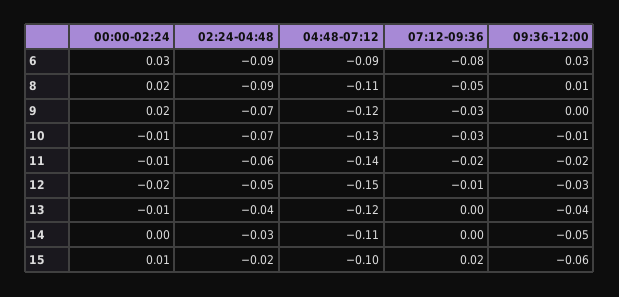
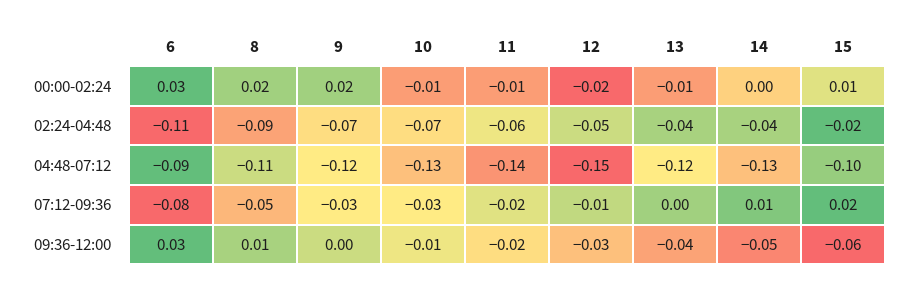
02:24-04:48, 6: -0.09 -> -0.11
02:24-04:48, 14: -0.03 -> -0.04
04:48-07:12, 14: -0.11 -> -0.13
07:12-09:36, 14: 0 -> 0.01

